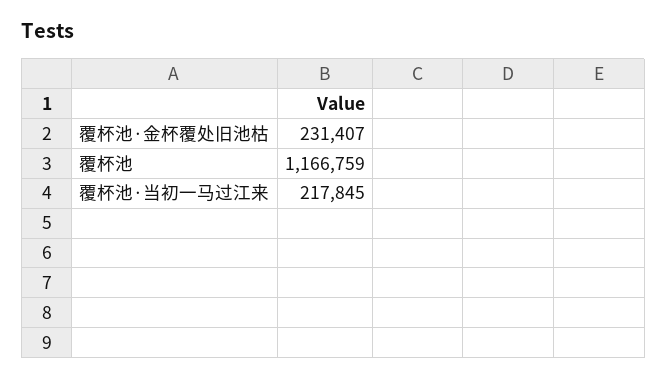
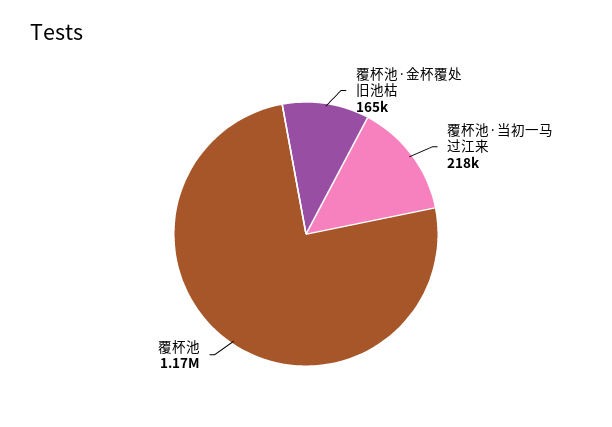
覆杯池·金杯覆处旧池枯: 231407 -> 165000

